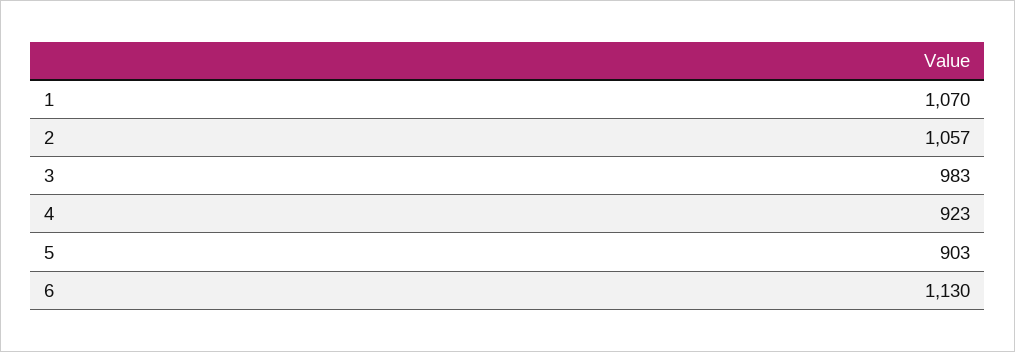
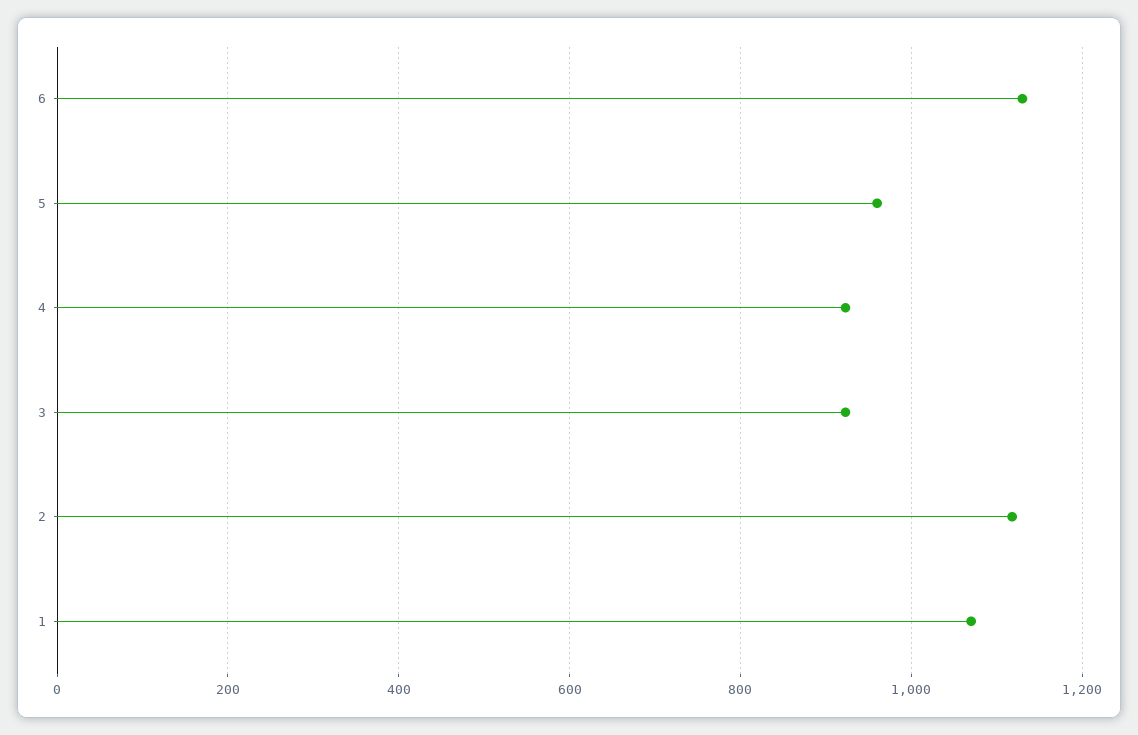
2: 1057 -> 1120
3: 983 -> 920
5: 903 -> 960

